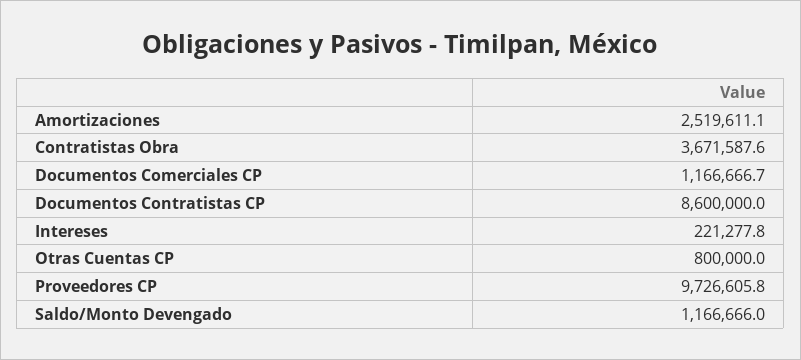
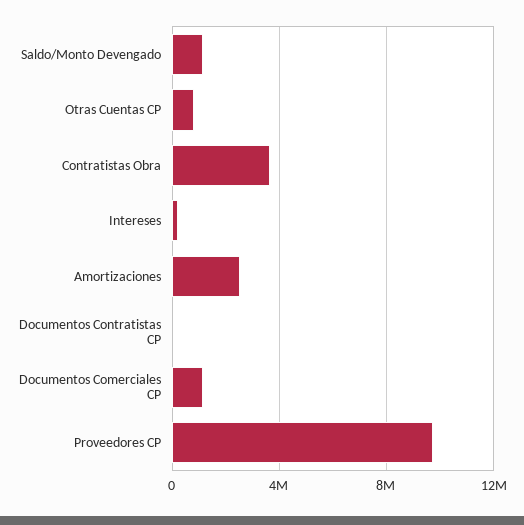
Documentos Contratistas CP: 8600000 -> 0

